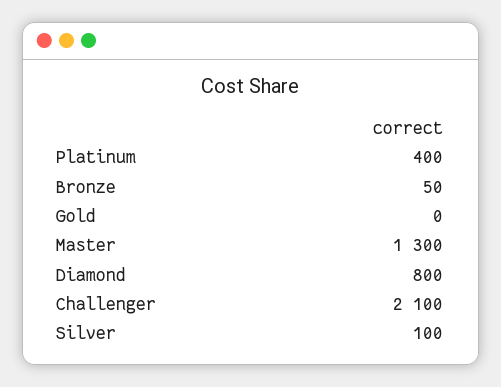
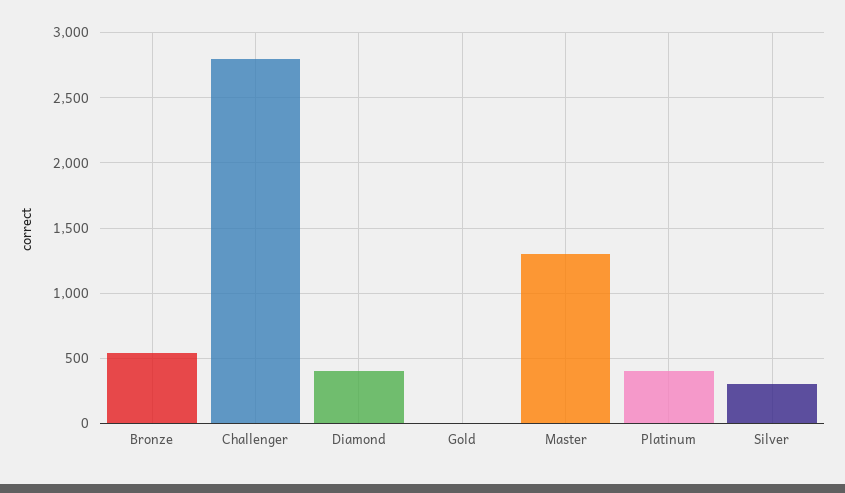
Bronze: 50 -> 550
Diamond: 800 -> 400
Challenger: 2100 -> 2800
Silver: 100 -> 300

